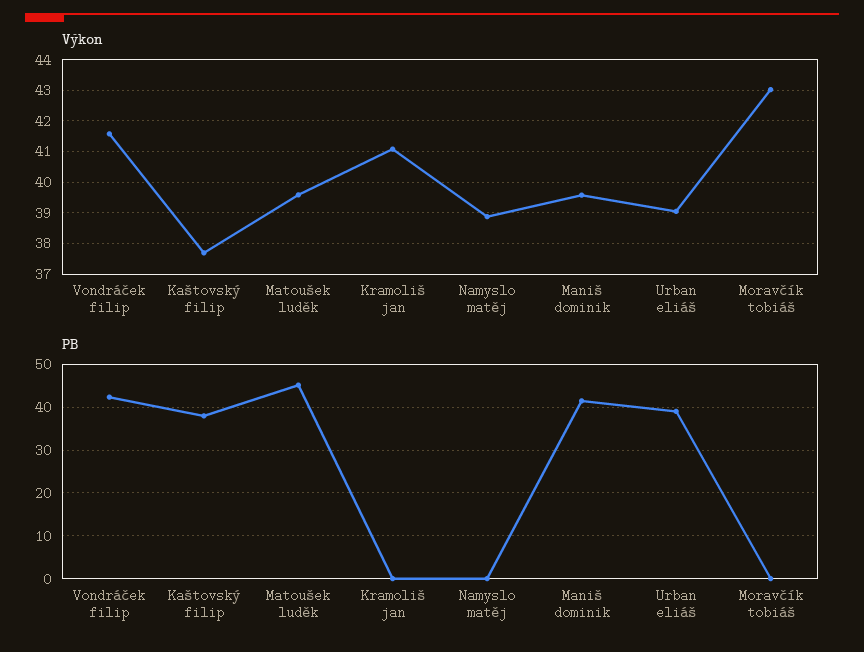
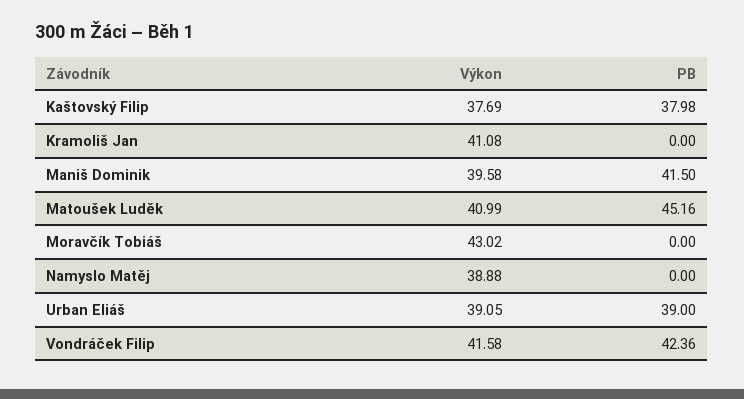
Výkon, Matoušek luděk: 39.6 -> 40.99

